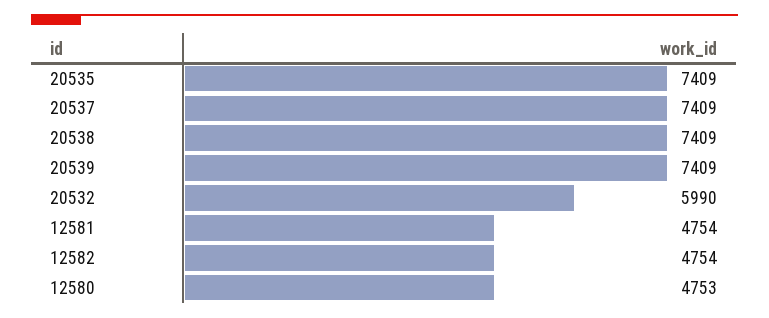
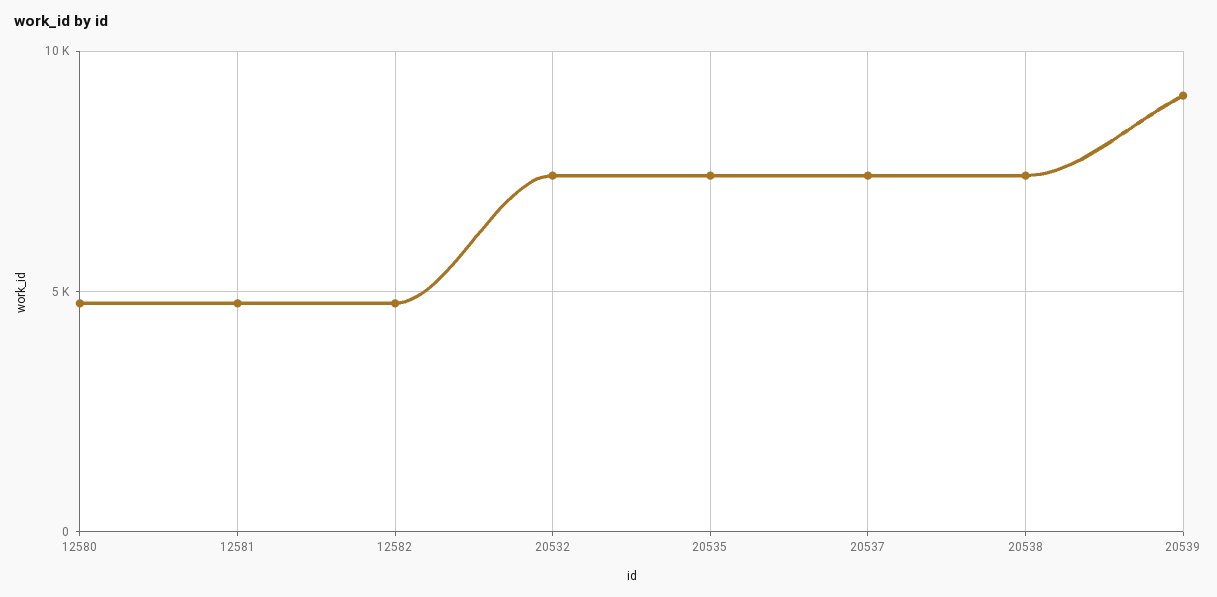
20539: 7409 -> 9000
20532: 5990 -> 7500

